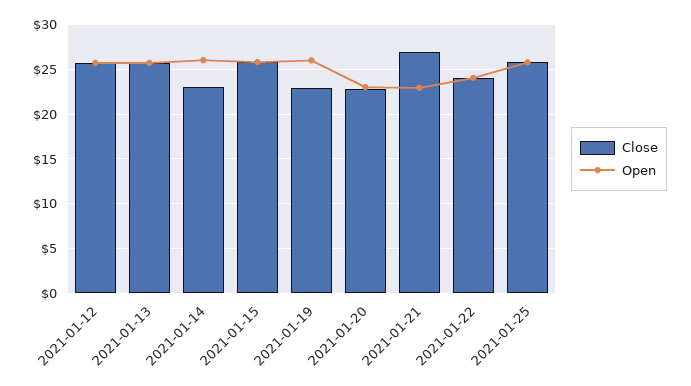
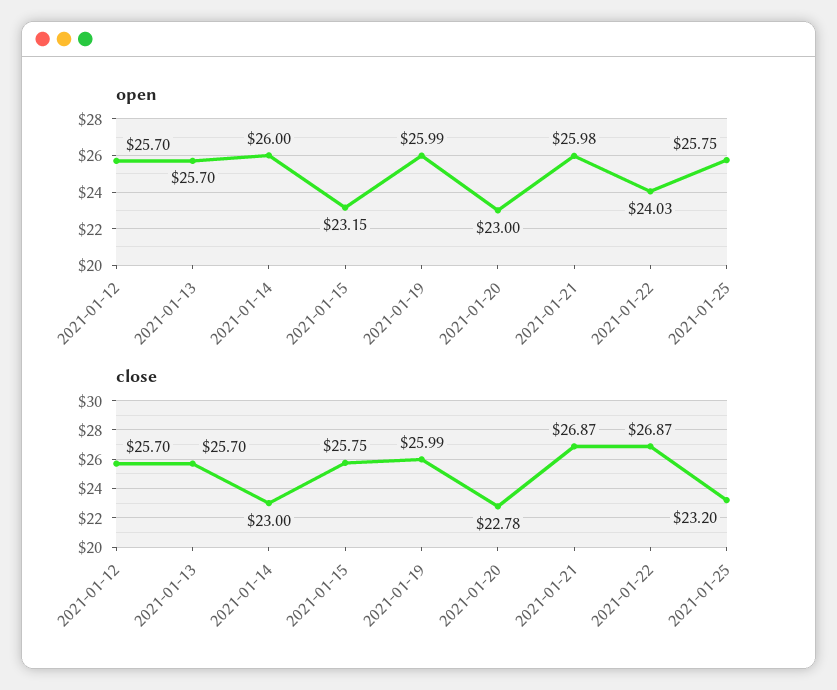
Open, 2021-01-15: 26 -> 23.15
Close, 2021-01-19: 23 -> 25.99
Open, 2021-01-21: 23 -> 25.98
Close, 2021-01-22: 24 -> 26.87
Close, 2021-01-25: 26 -> 23.2

